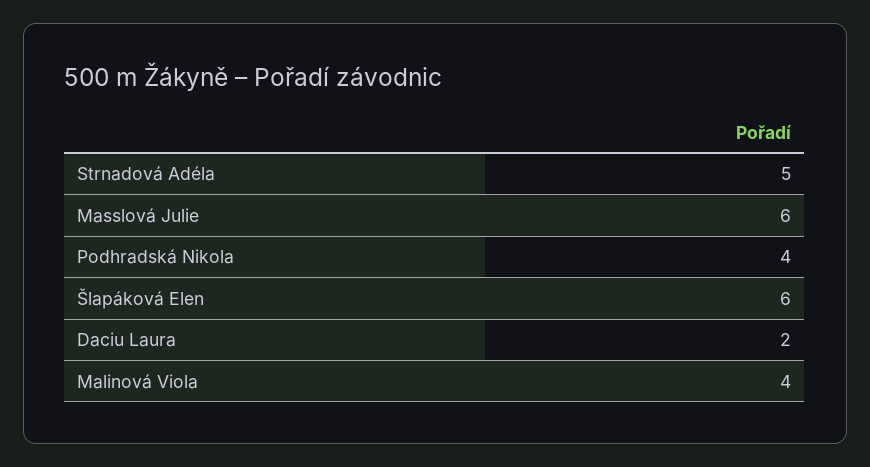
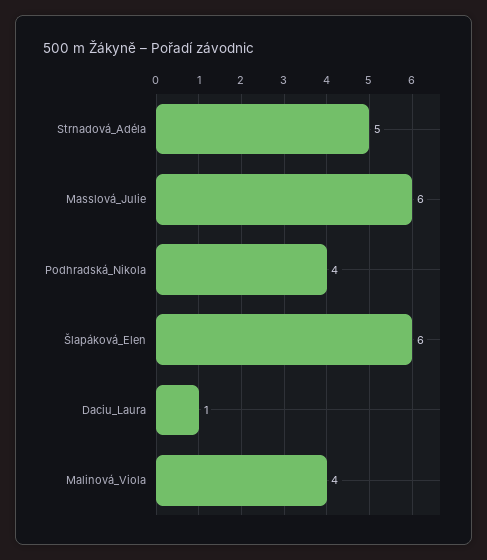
Daciu Laura: 2 -> 1

